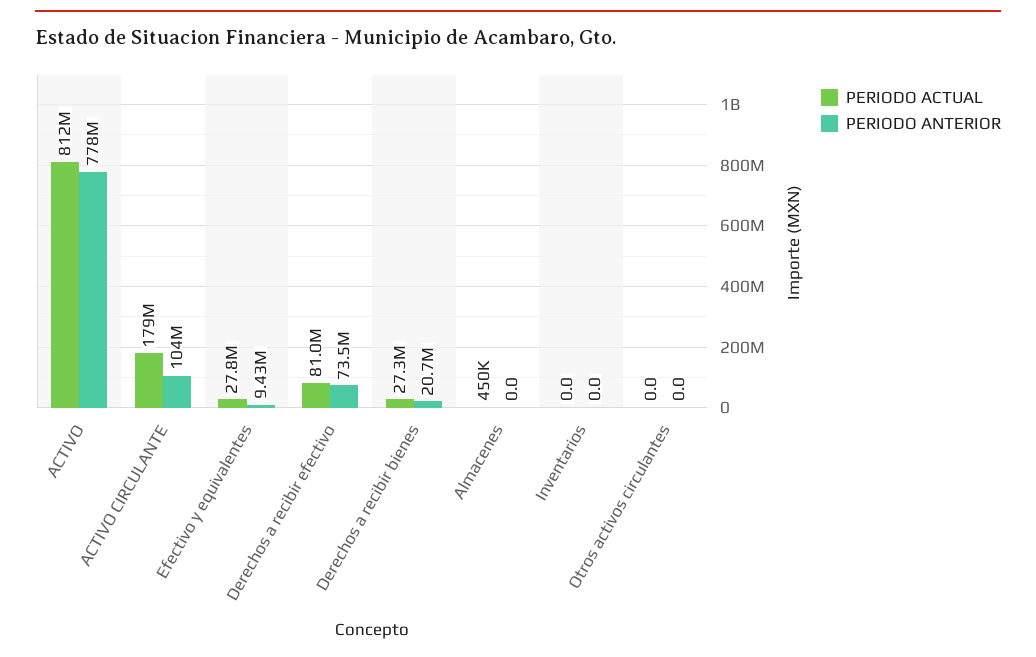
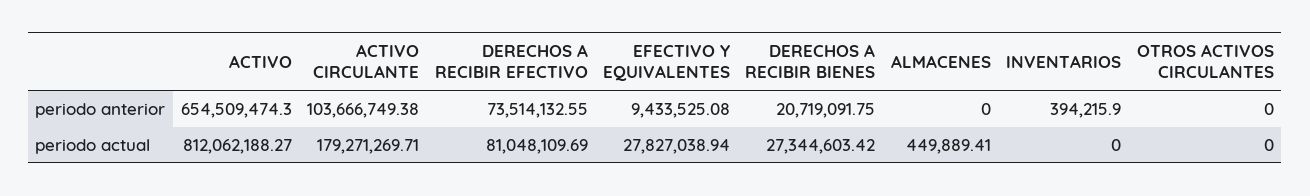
PERIODO ANTERIOR, ACTIVO: 778000000 -> 654509474.3
PERIODO ANTERIOR, Inventarios: 0 -> 394215.9

